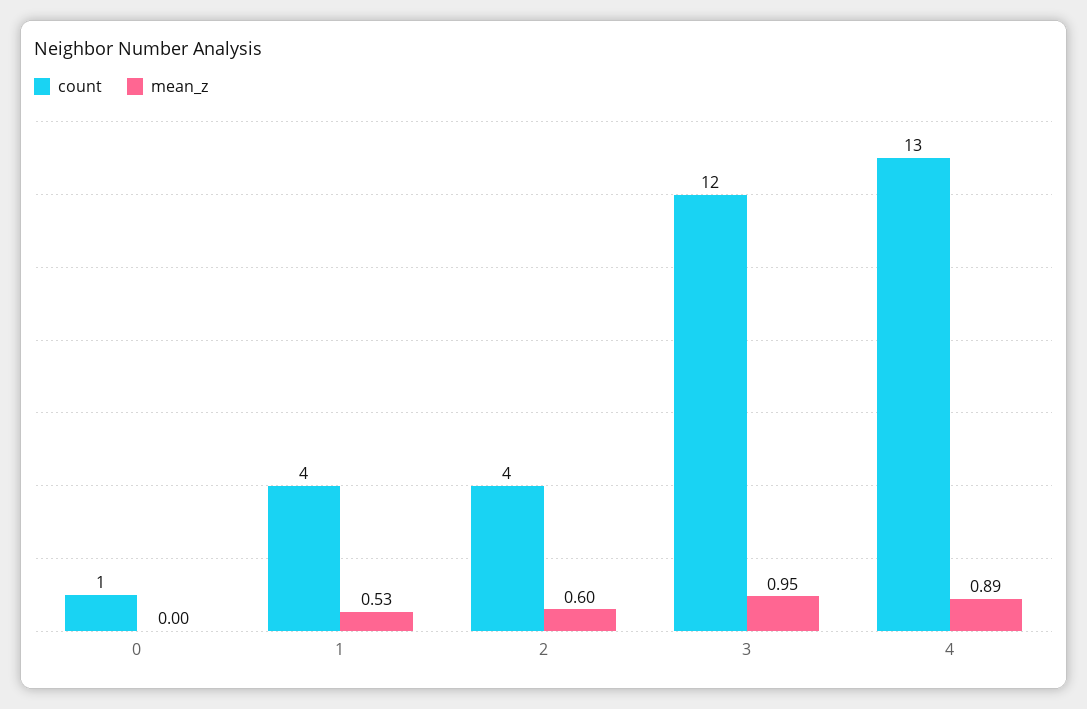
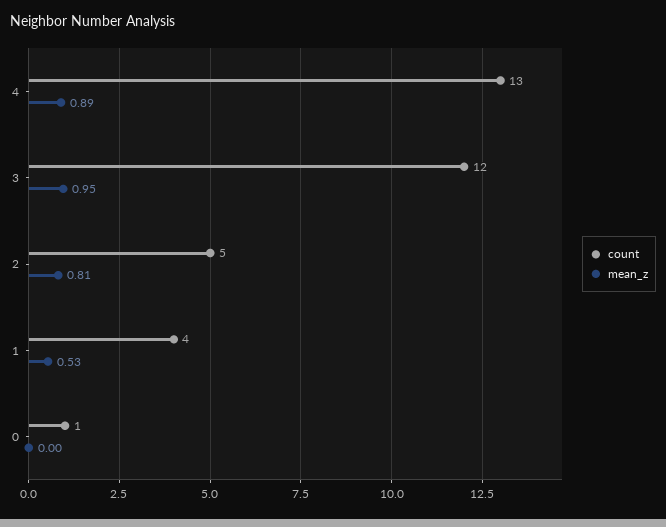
count, 2: 4 -> 5
mean_z, 2: 0.6 -> 0.81

